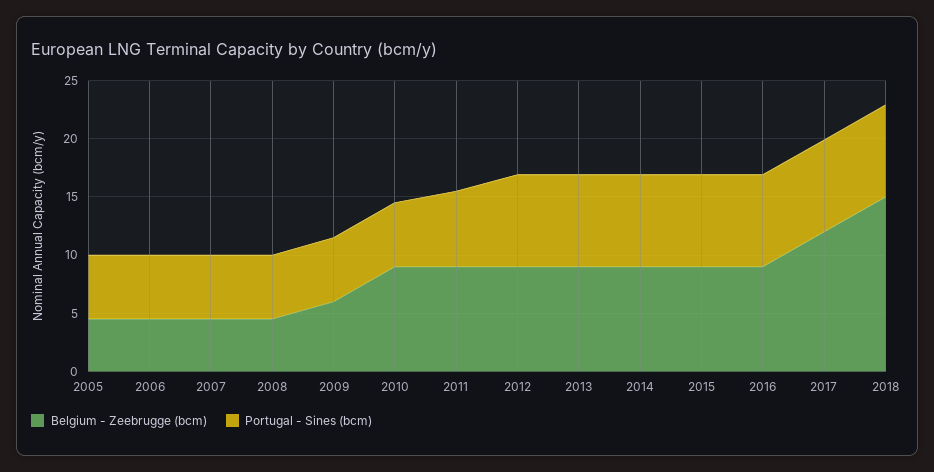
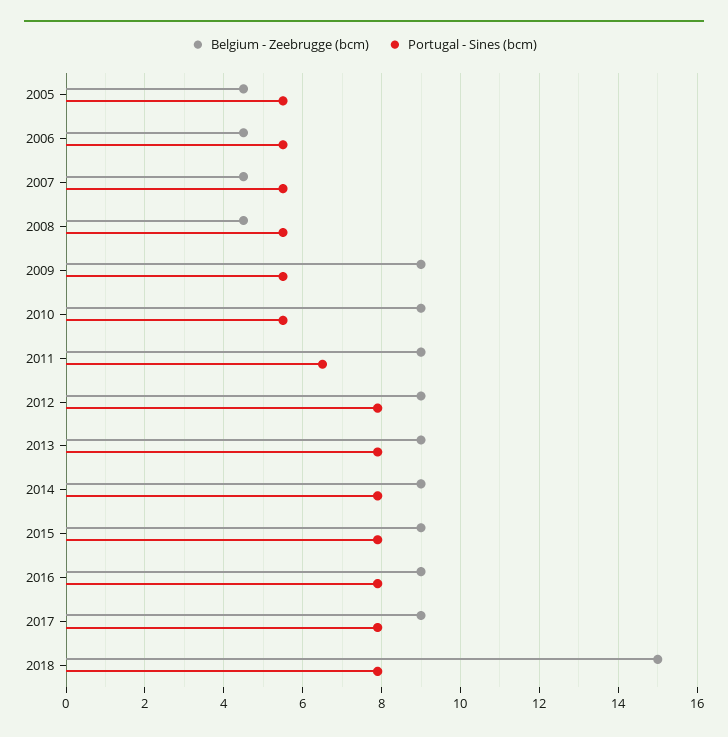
Belgium - Zeebrugge (bcm), 2009: 6 -> 9
Belgium - Zeebrugge (bcm), 2017: 12 -> 9

